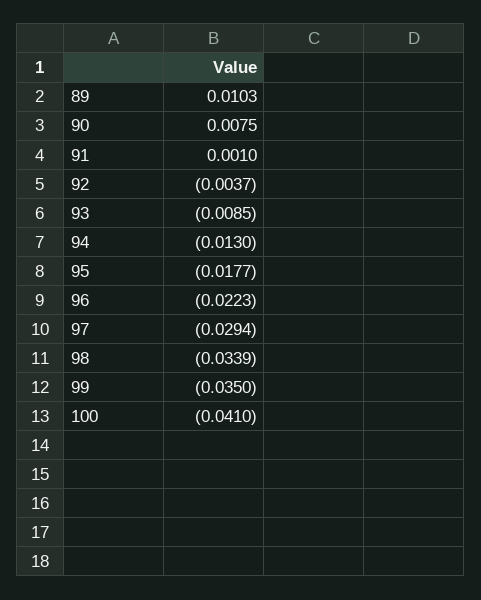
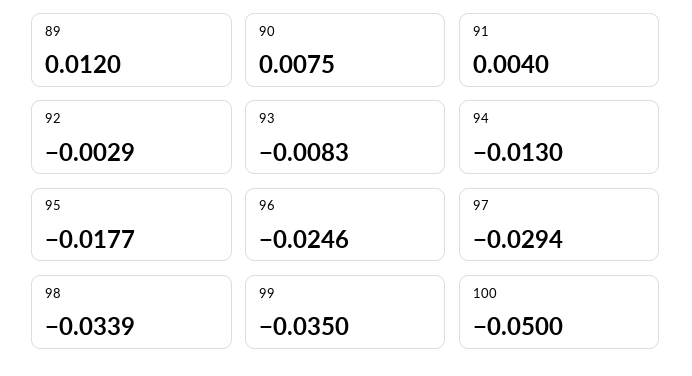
89: 0.0103 -> 0.012
91: 0.001 -> 0.004
92: -0.0037 -> -0.0029
93: -0.0085 -> -0.0083
96: -0.0223 -> -0.0246
100: -0.041 -> -0.05

